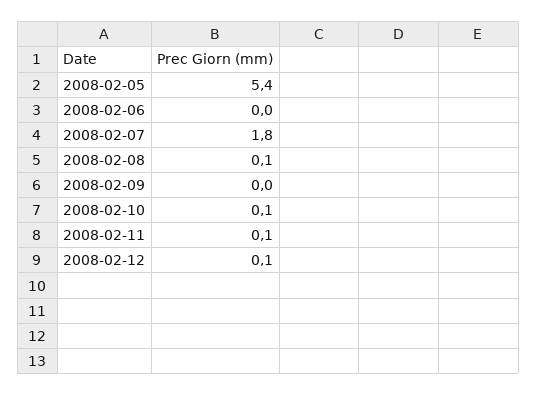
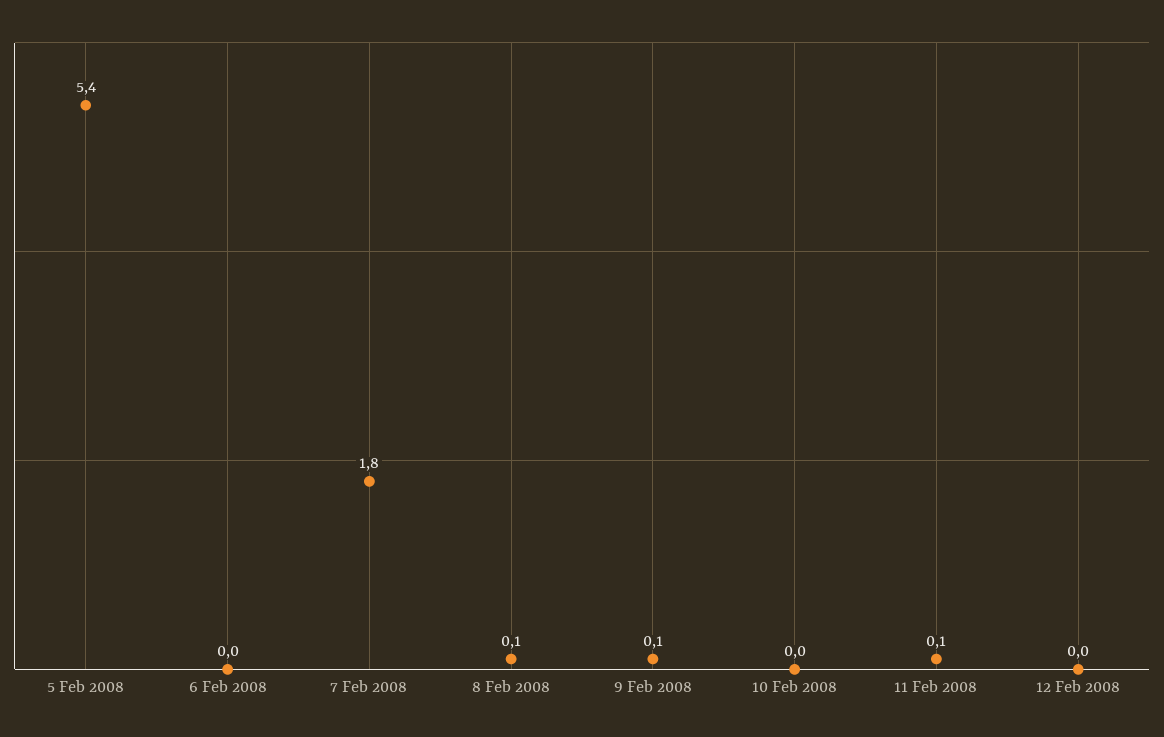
2008-02-09: 0 -> 0.1
2008-02-10: 0.1 -> 0
2008-02-12: 0.1 -> 0

